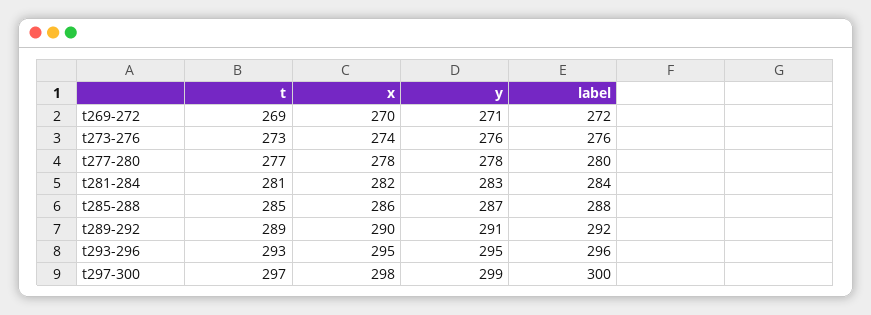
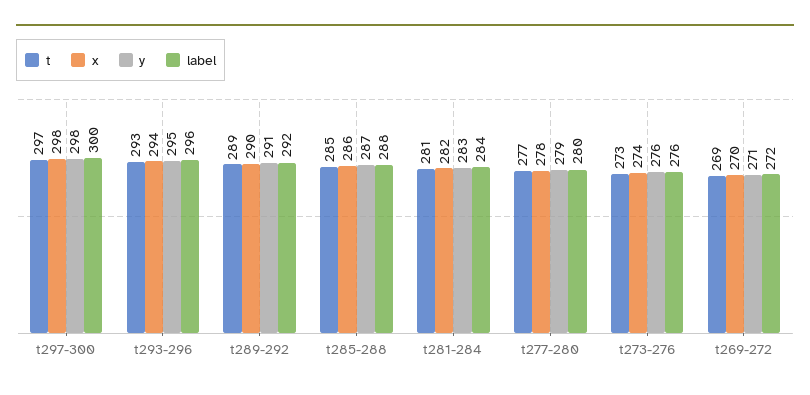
y, t277-280: 278 -> 279
x, t293-296: 295 -> 294
y, t297-300: 299 -> 298

